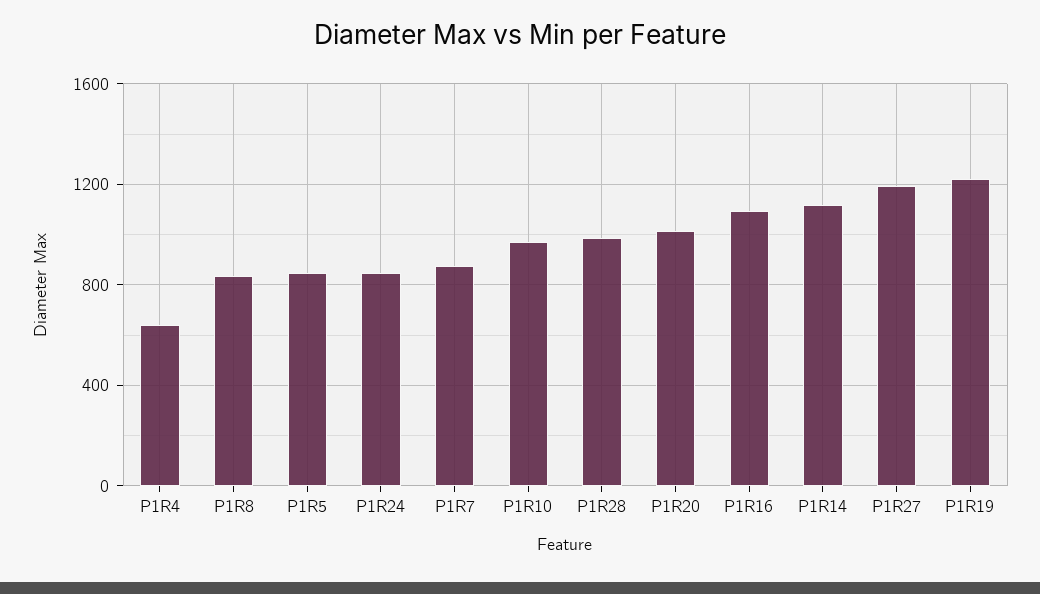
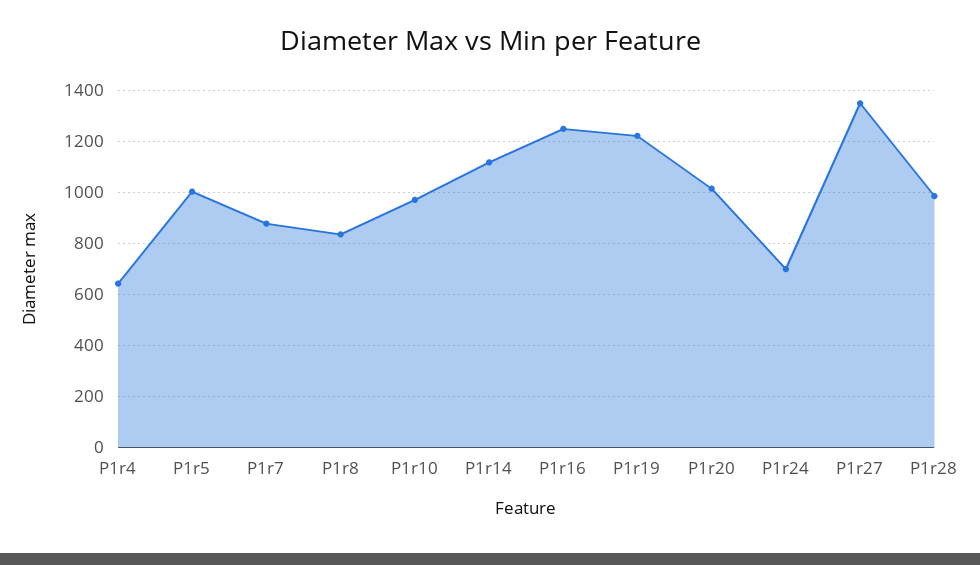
P1R5: 850 -> 1000
P1R24: 850 -> 700
P1R16: 1100 -> 1250
P1R27: 1200 -> 1350

